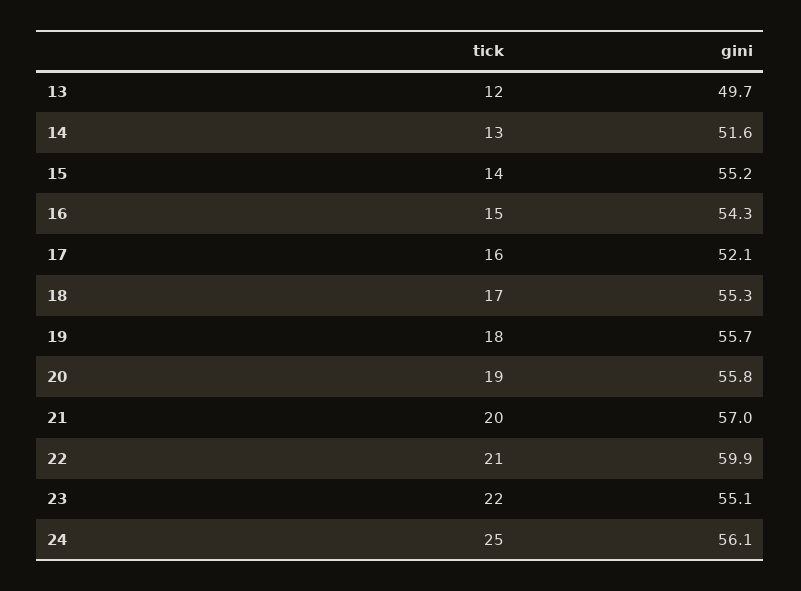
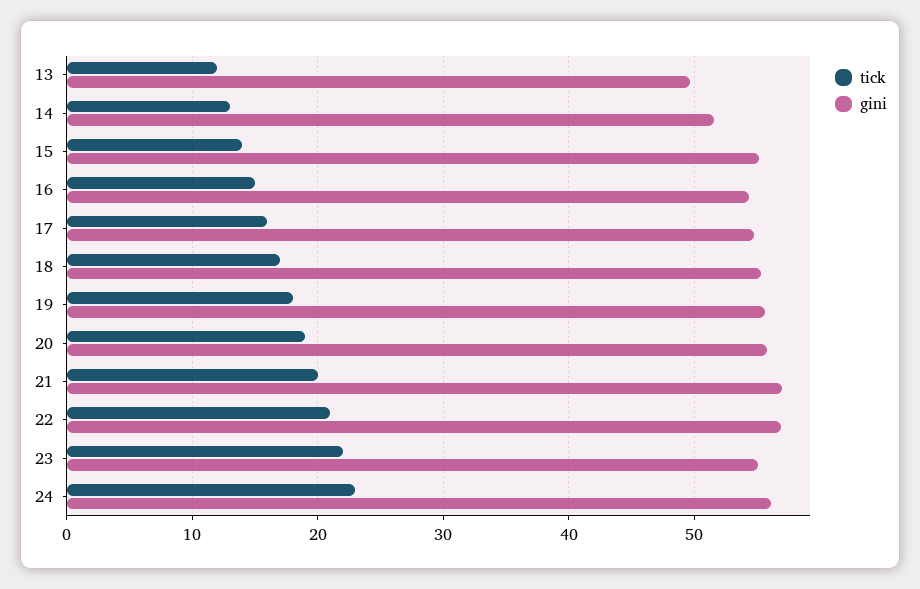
gini, 17: 52.1 -> 55
gini, 22: 59.9 -> 57
tick, 24: 25 -> 23

